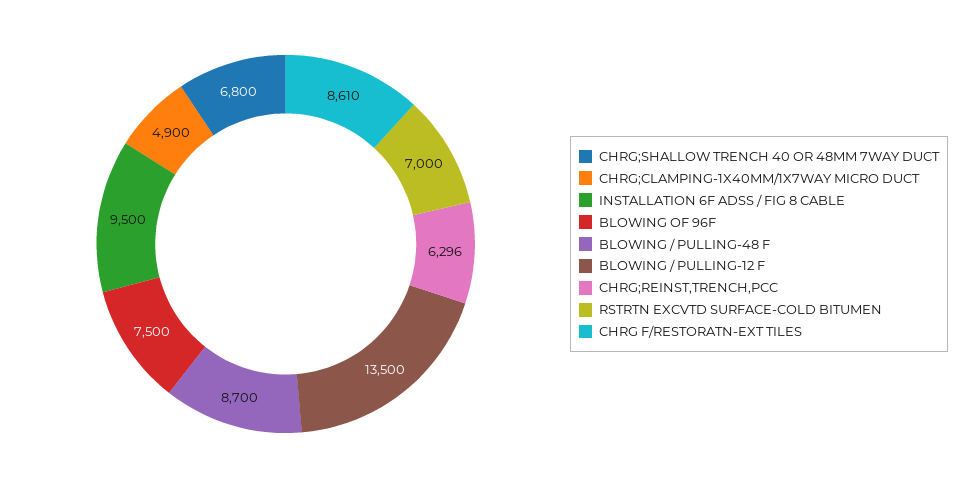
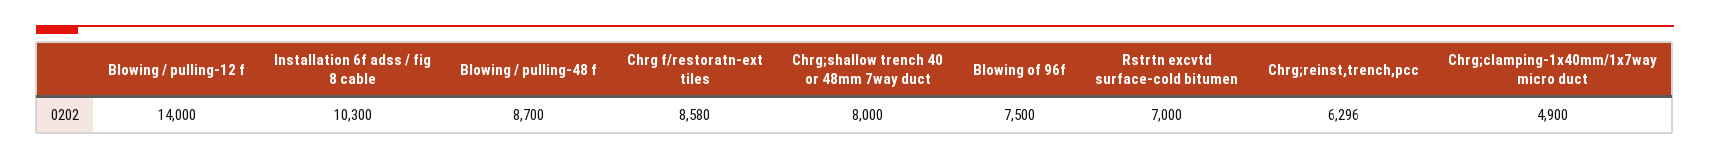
CHRG;SHALLOW TRENCH 40 OR 48MM 7WAY DUCT: 6800 -> 8000
INSTALLATION 6F ADSS / FIG 8 CABLE: 9500 -> 10300
BLOWING / PULLING-12 F: 13500 -> 14000
CHRG F/RESTORATN-EXT TILES: 8610 -> 8580

